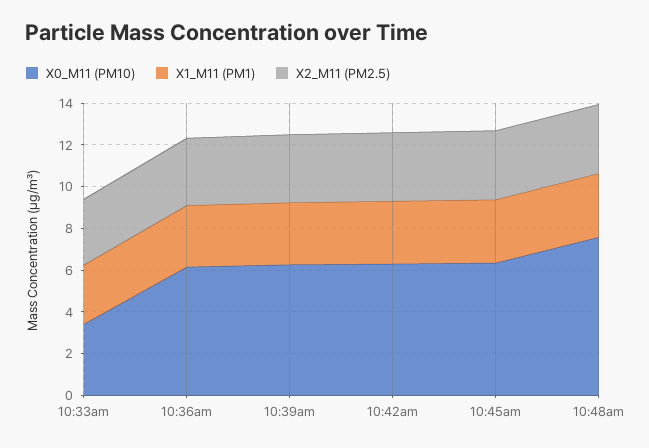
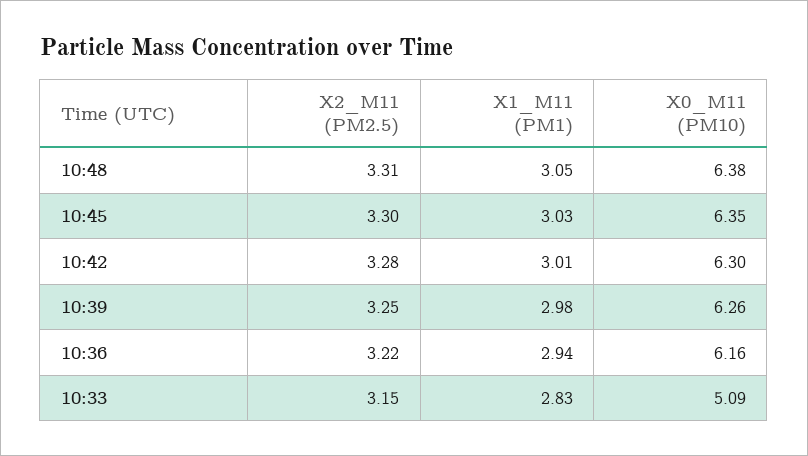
X0_M11 (PM10), 10:33am: 3.5 -> 5.09
X0_M11 (PM10), 10:48am: 7.5 -> 6.38

